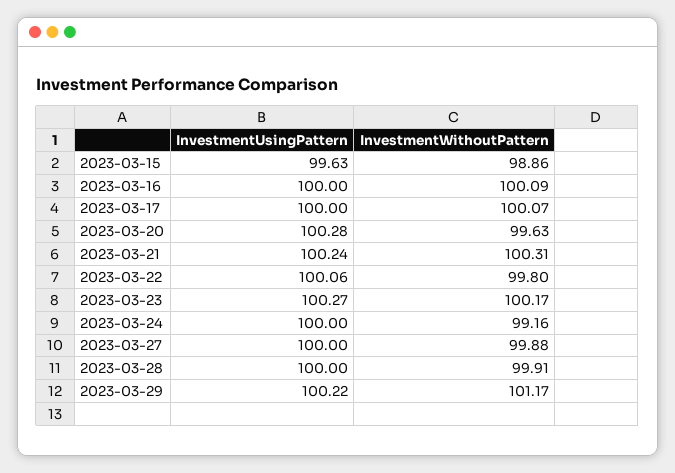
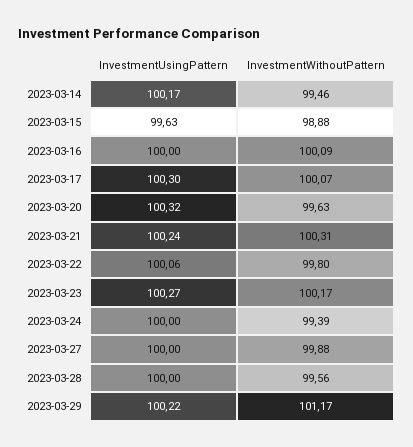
InvestmentWithoutPattern, 2023-03-15: 98.86 -> 98.88
InvestmentUsingPattern, 2023-03-17: 100 -> 100.3
InvestmentUsingPattern, 2023-03-20: 100.28 -> 100.32
InvestmentWithoutPattern, 2023-03-24: 99.16 -> 99.39
InvestmentWithoutPattern, 2023-03-28: 99.91 -> 99.56
InvestmentUsingPattern, 2023-03-14: none -> 100.17
InvestmentWithoutPattern, 2023-03-14: none -> 99.46

